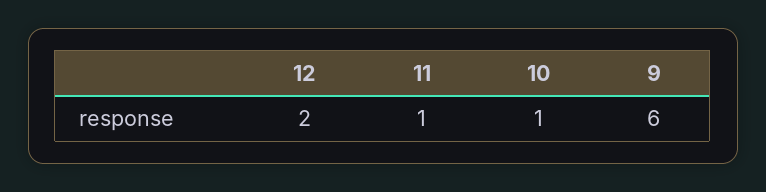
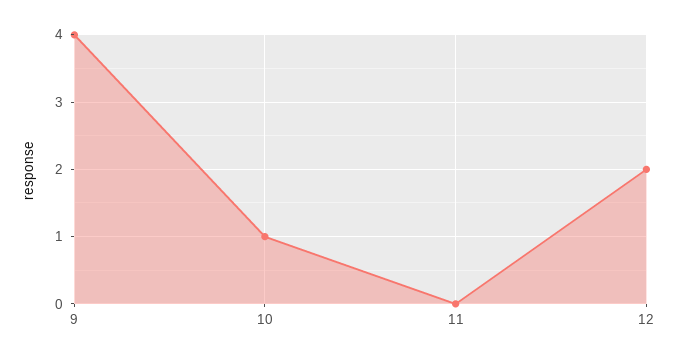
11: 1 -> 0
9: 6 -> 4

